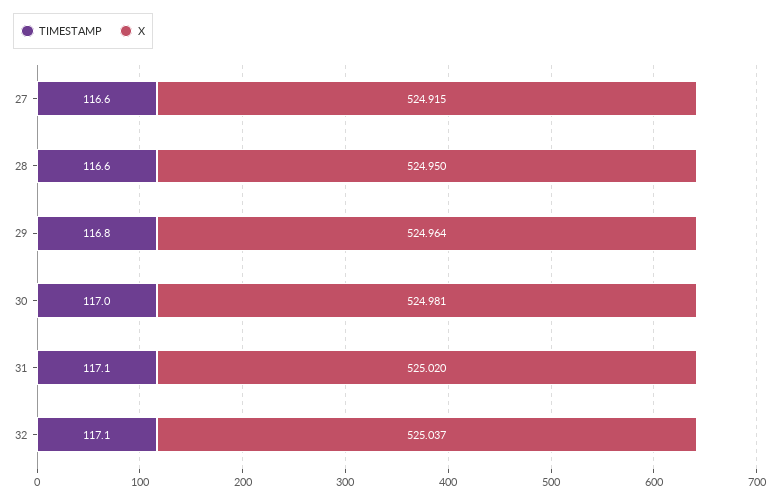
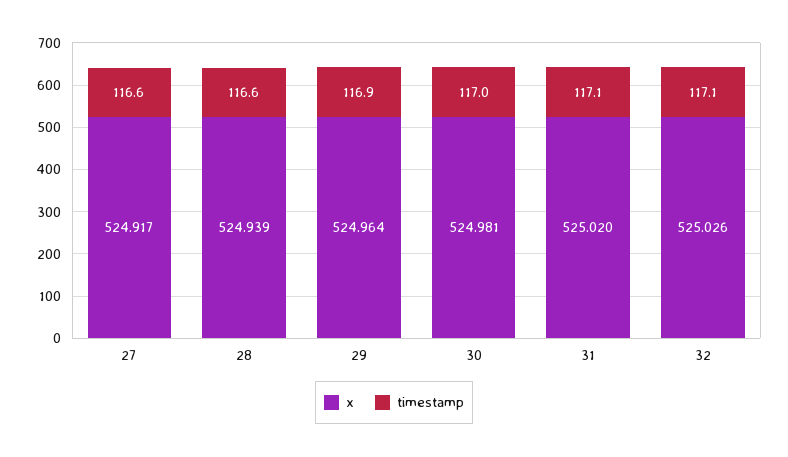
X, 27: 524.915 -> 524.917
X, 28: 524.95 -> 524.939
TIMESTAMP, 29: 116.8 -> 116.9
X, 32: 525.037 -> 525.026

